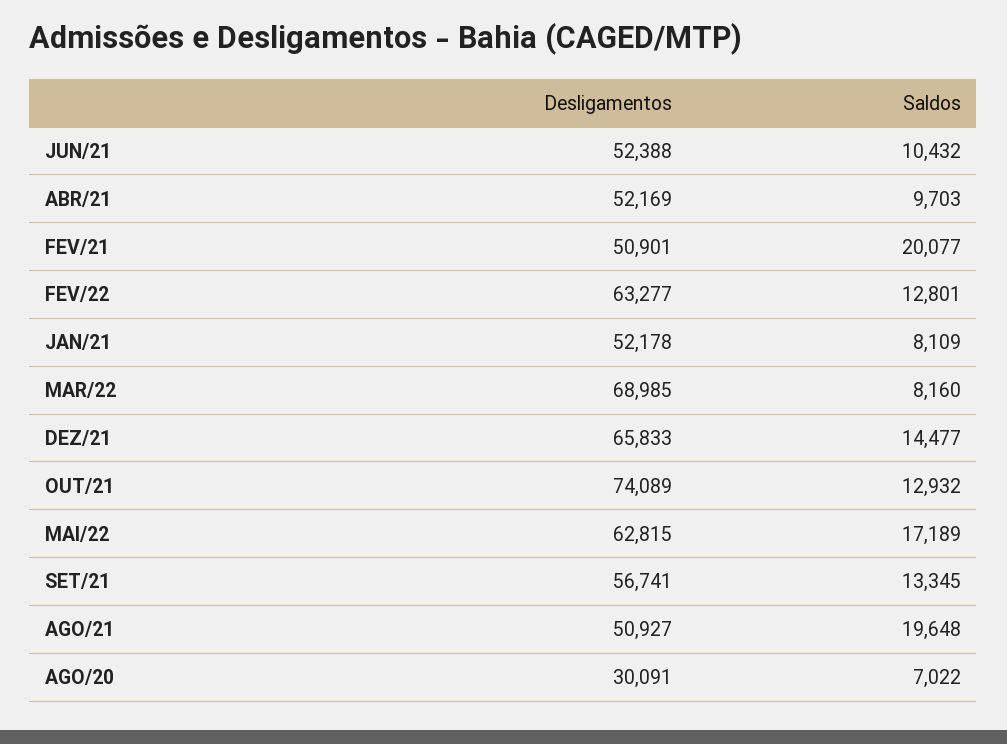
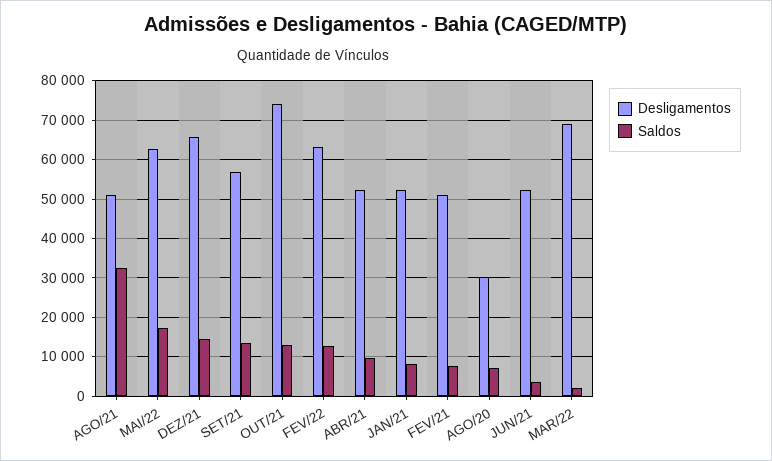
Saldos, JUN/21: 10432 -> 4000
Saldos, FEV/21: 20077 -> 8000
Saldos, MAR/22: 8160 -> 2000
Saldos, AGO/21: 19648 -> 32000

